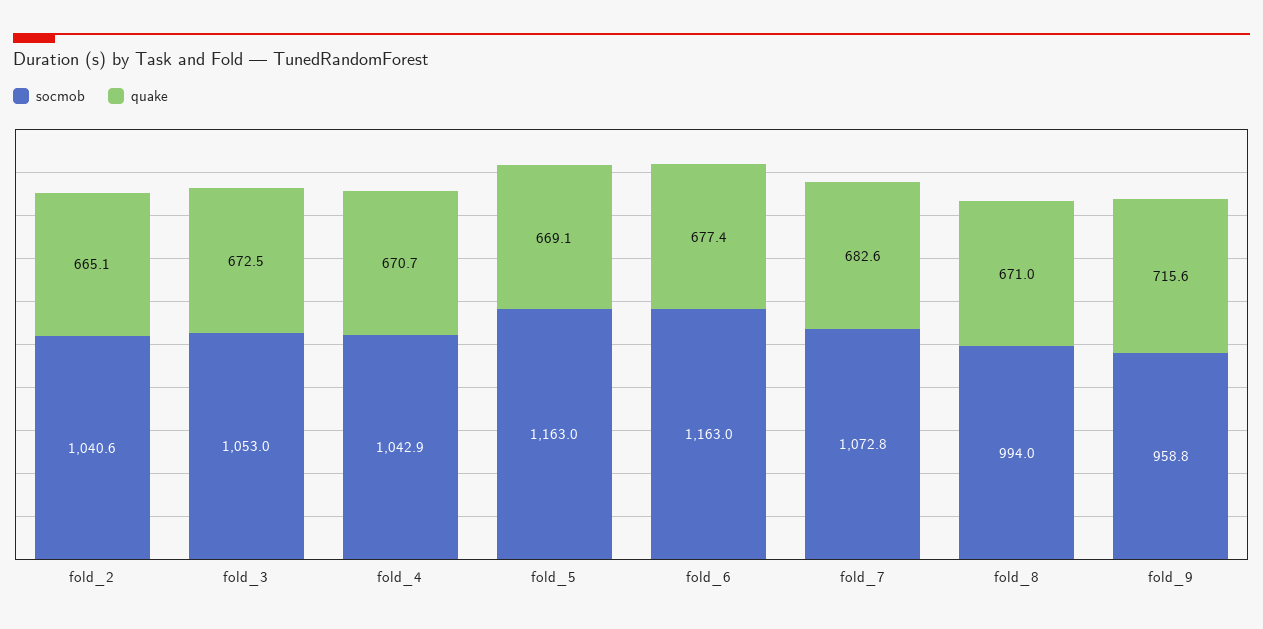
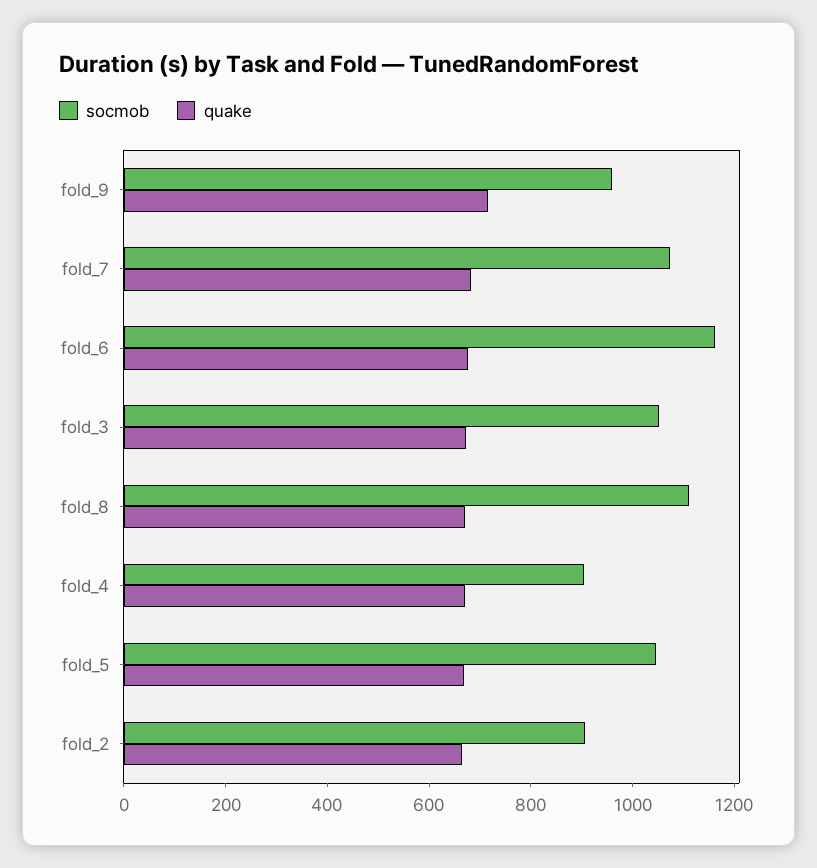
socmob, fold_2: 1040.6 -> 900
socmob, fold_4: 1042.9 -> 900
socmob, fold_5: 1163 -> 1050
socmob, fold_8: 994 -> 1100

